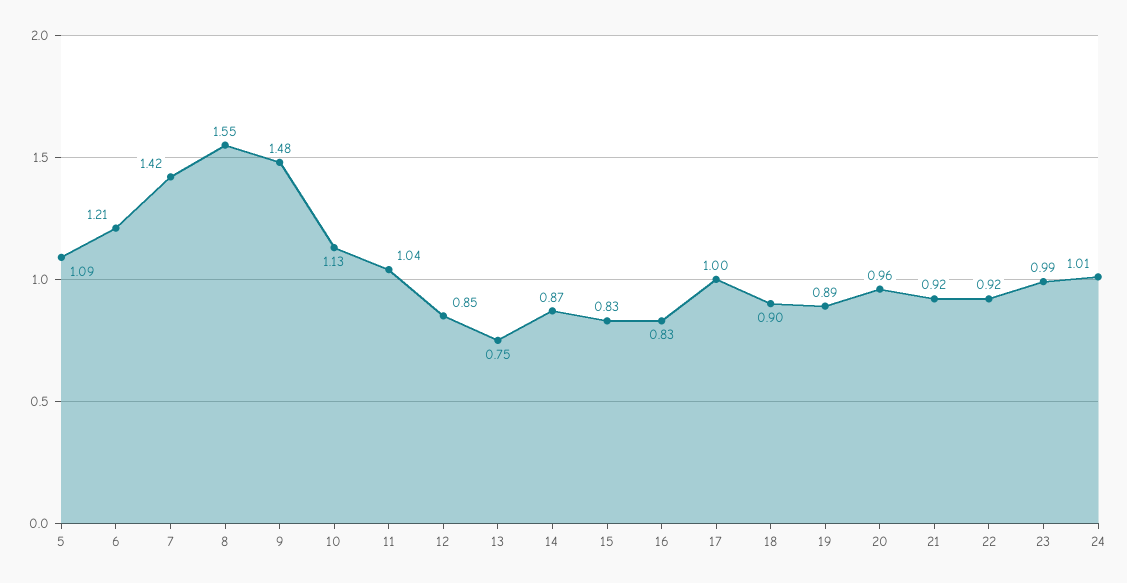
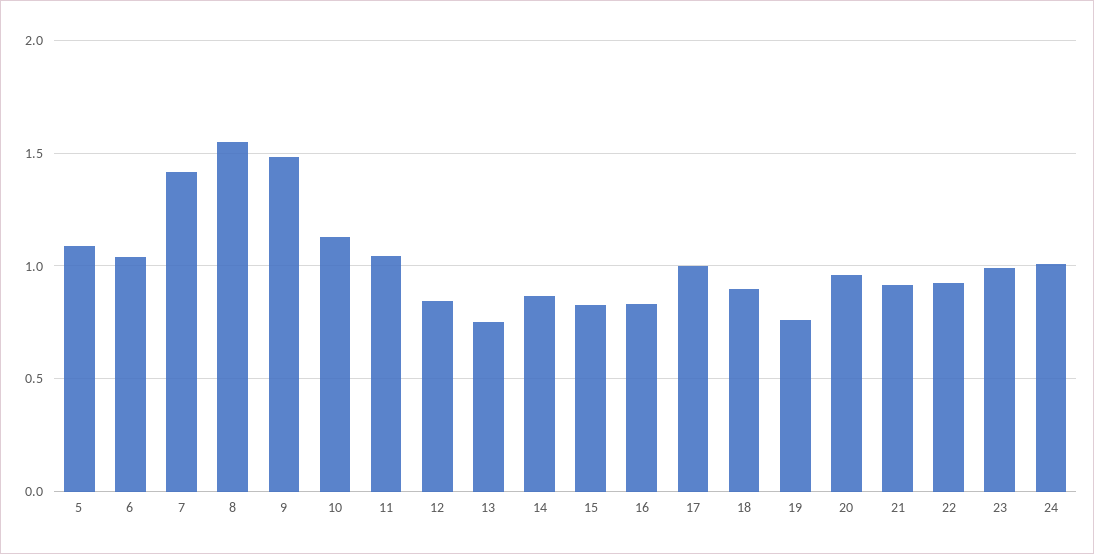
6: 1.21 -> 1.05
19: 0.89 -> 0.75

